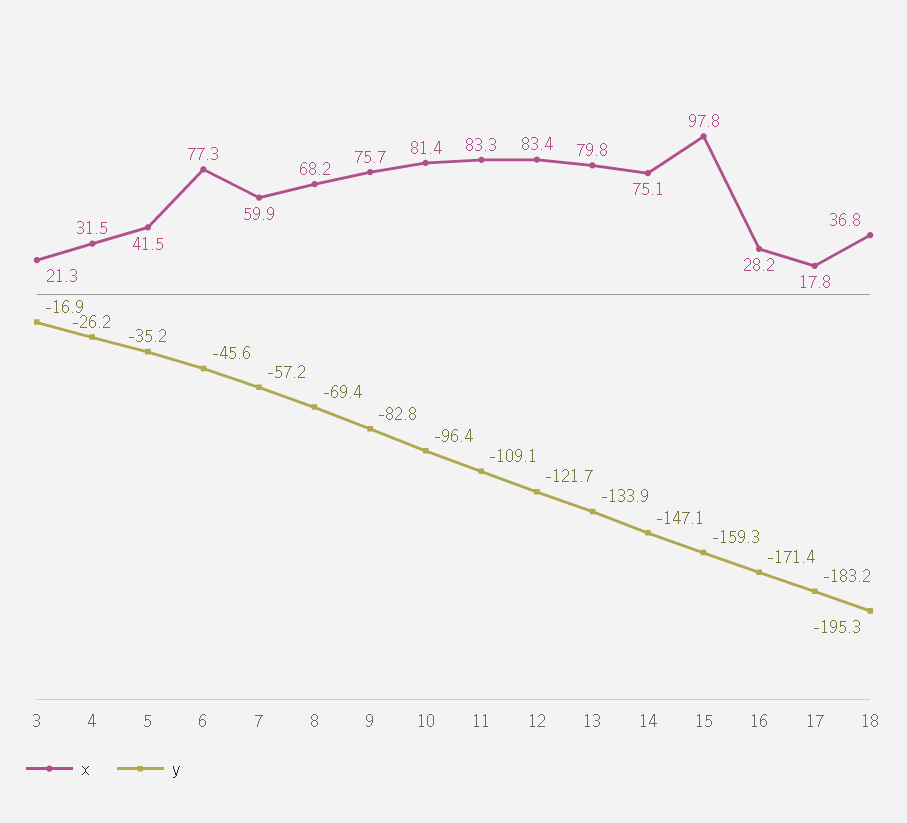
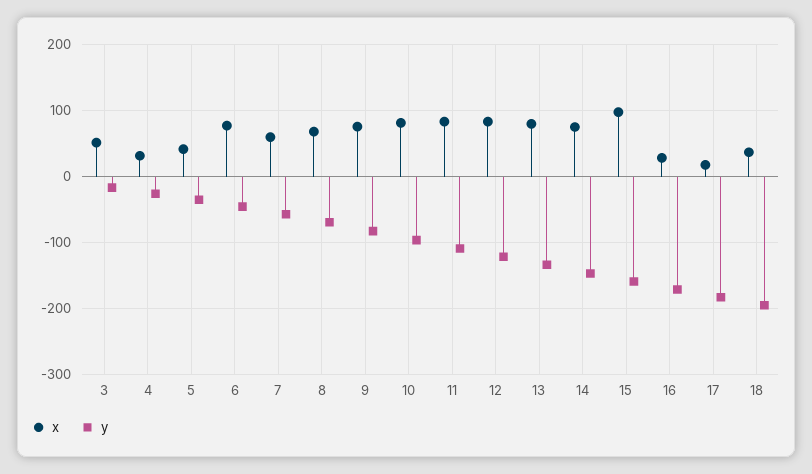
x, 3: 21.3 -> 50

